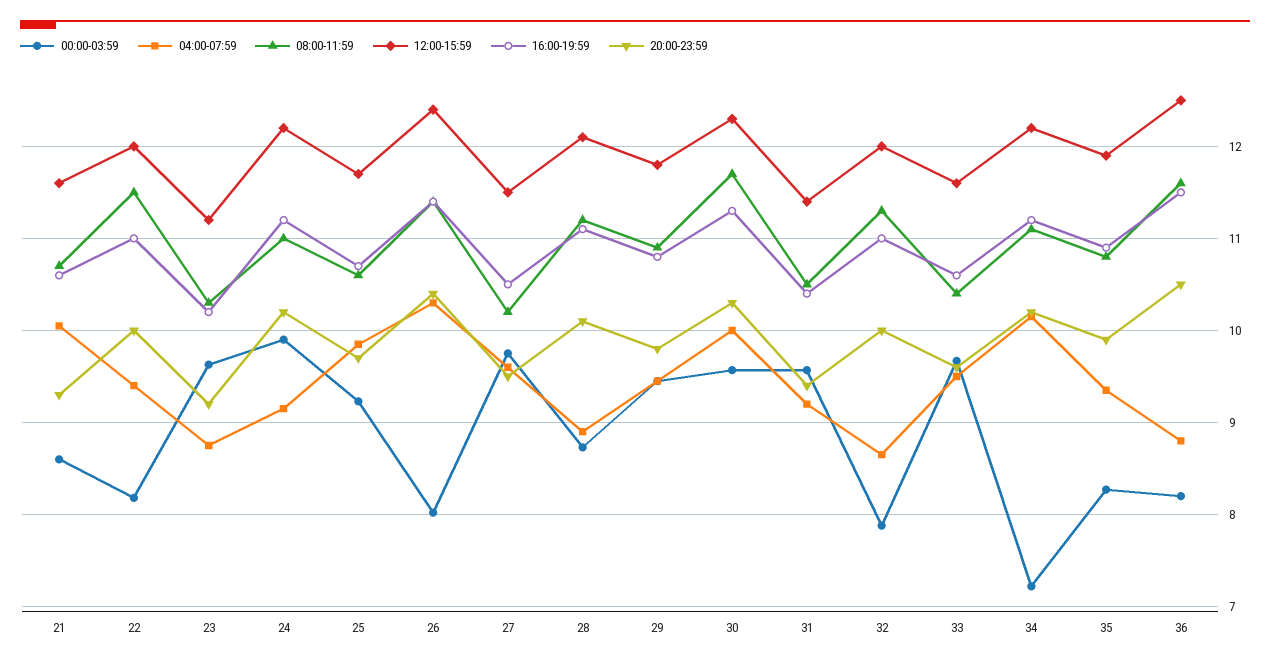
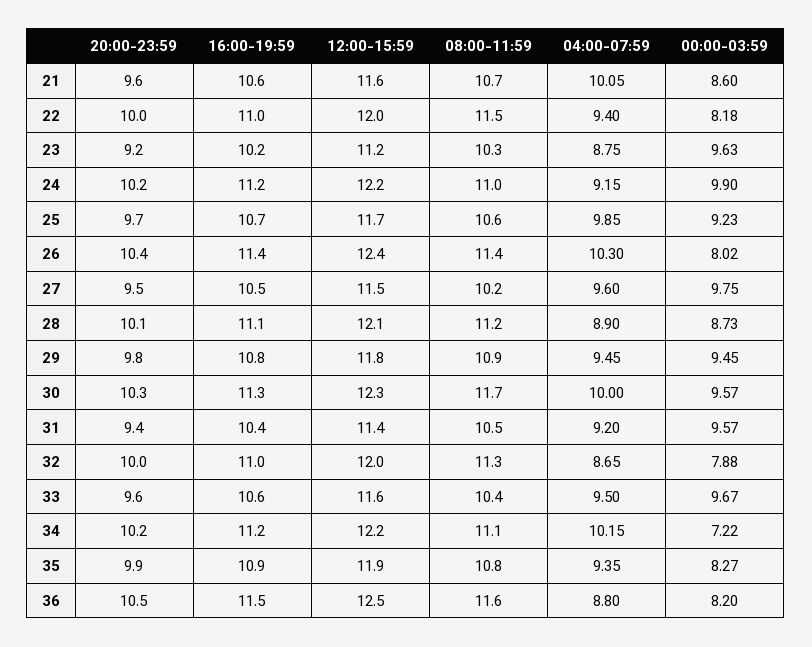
20:00-23:59, 21: 9.3 -> 9.6

